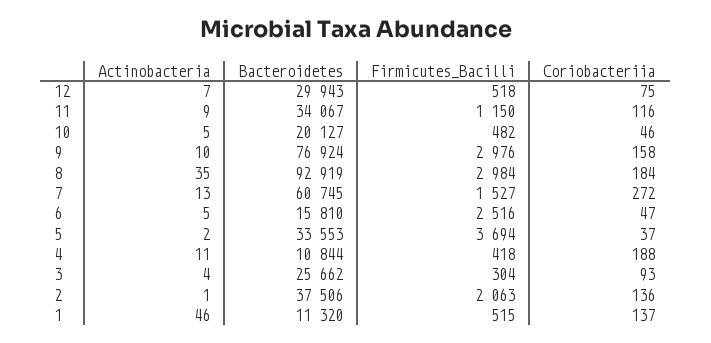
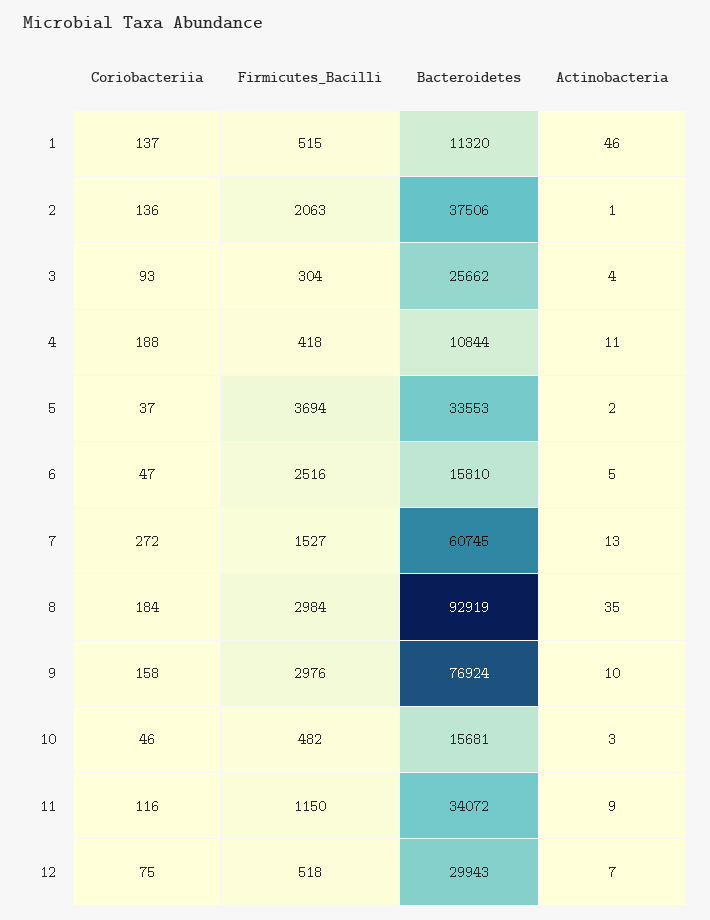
Bacteroidetes, 11: 34067 -> 34072
Actinobacteria, 10: 5 -> 3
Bacteroidetes, 10: 20127 -> 15681

